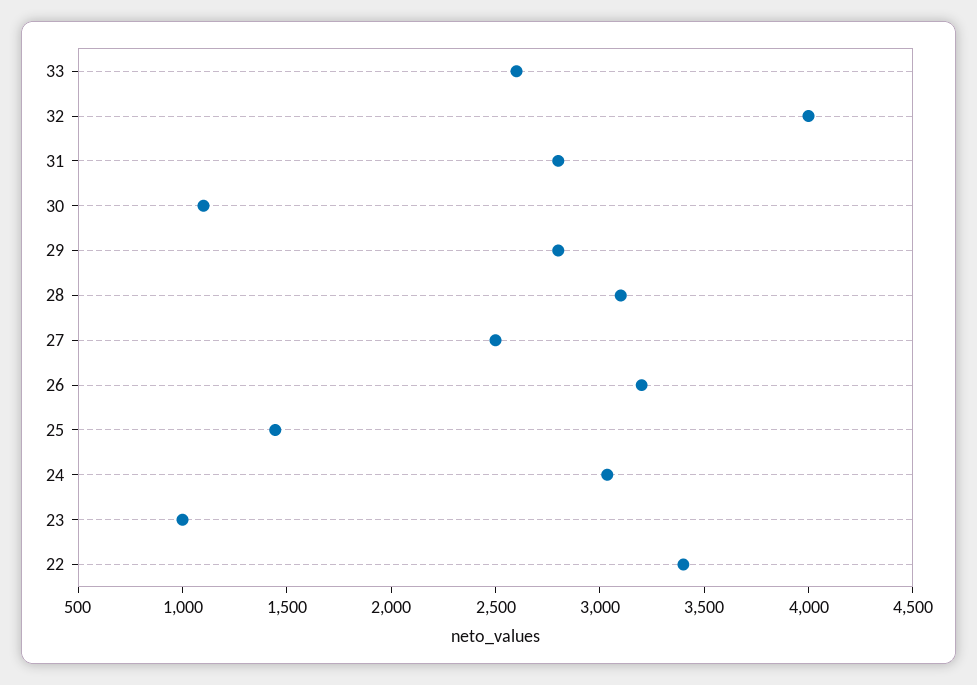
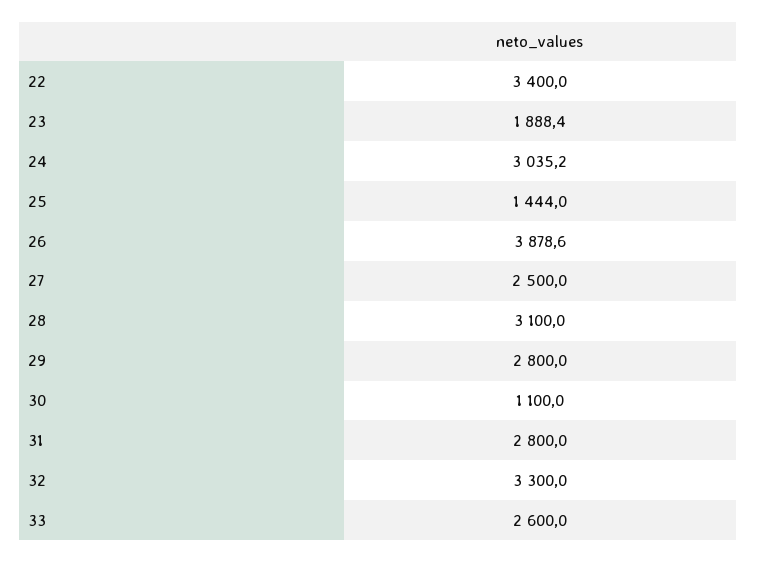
32: 4000 -> 3300
26: 3200 -> 3878.6
23: 1000 -> 1888.4

